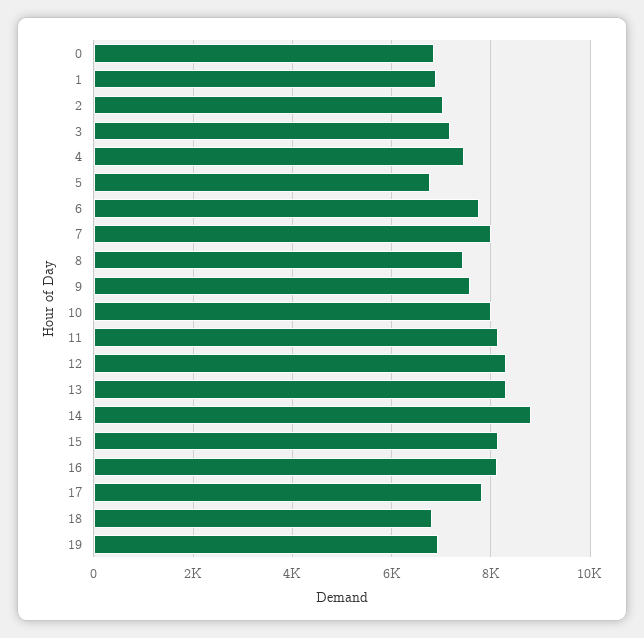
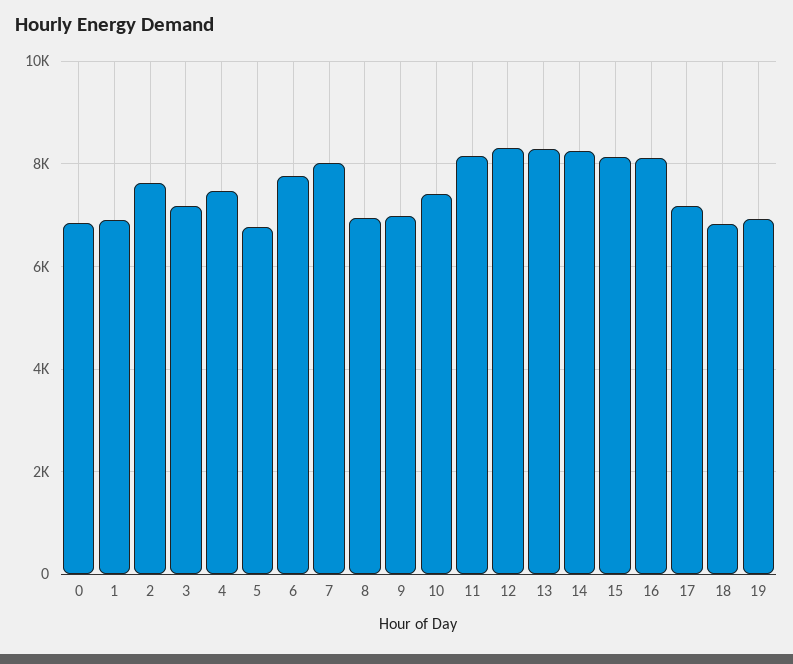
2: 7000 -> 7600
8: 7400 -> 7000
9: 7600 -> 7000
10: 8000 -> 7400
14: 8800 -> 8200
17: 7800 -> 7200

